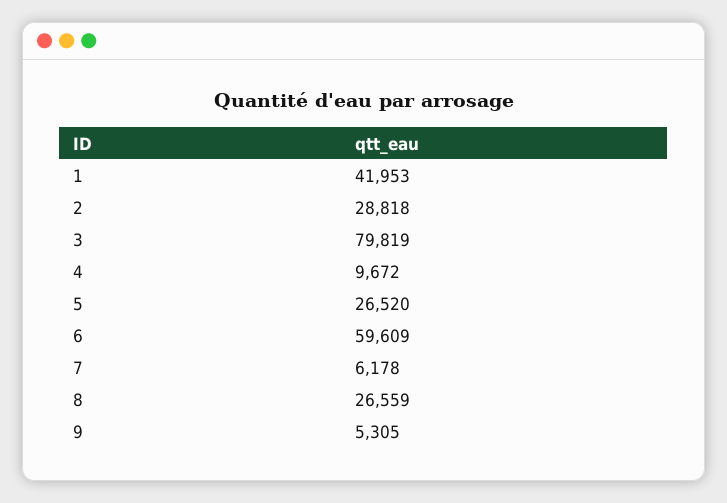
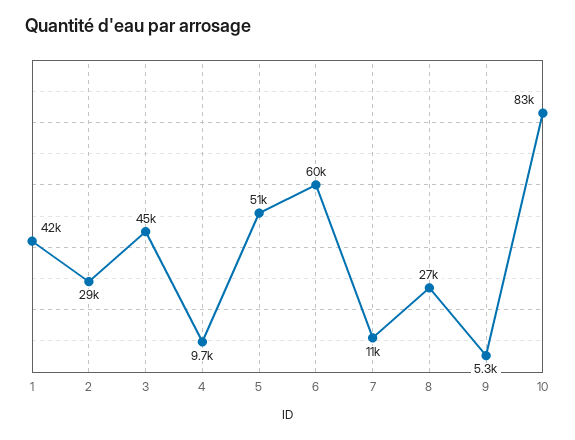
3: 79819 -> 45000
5: 26520 -> 51000
7: 6178 -> 11000
10: none -> 83000

